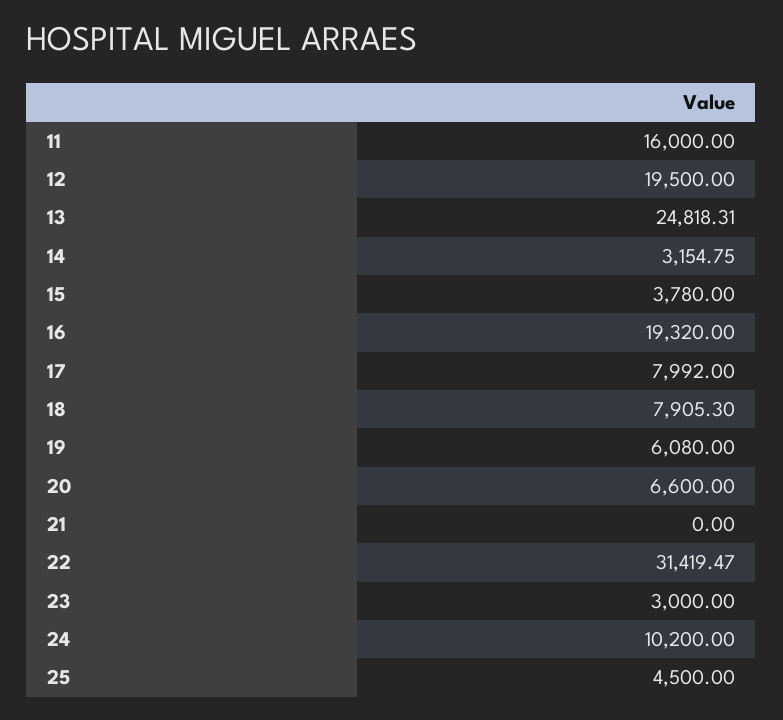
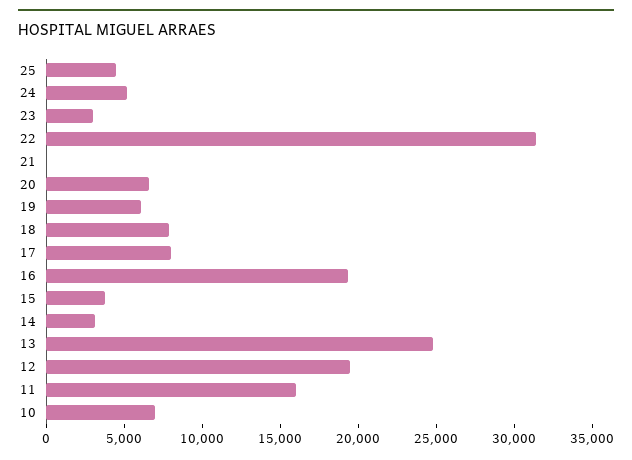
24: 10200 -> 5000
10: none -> 7000

